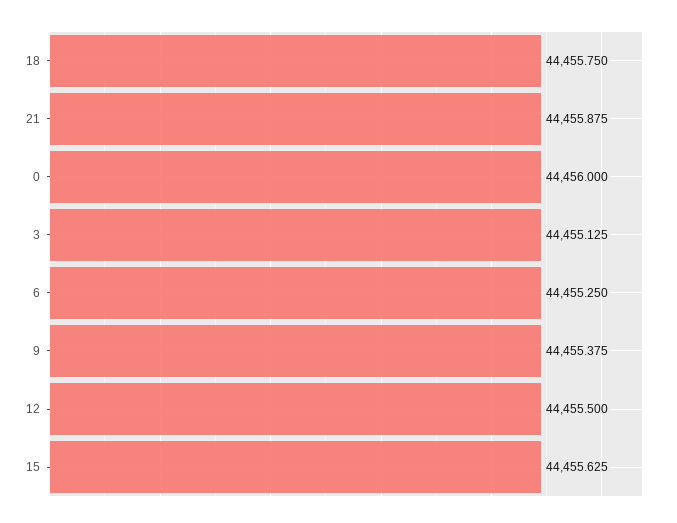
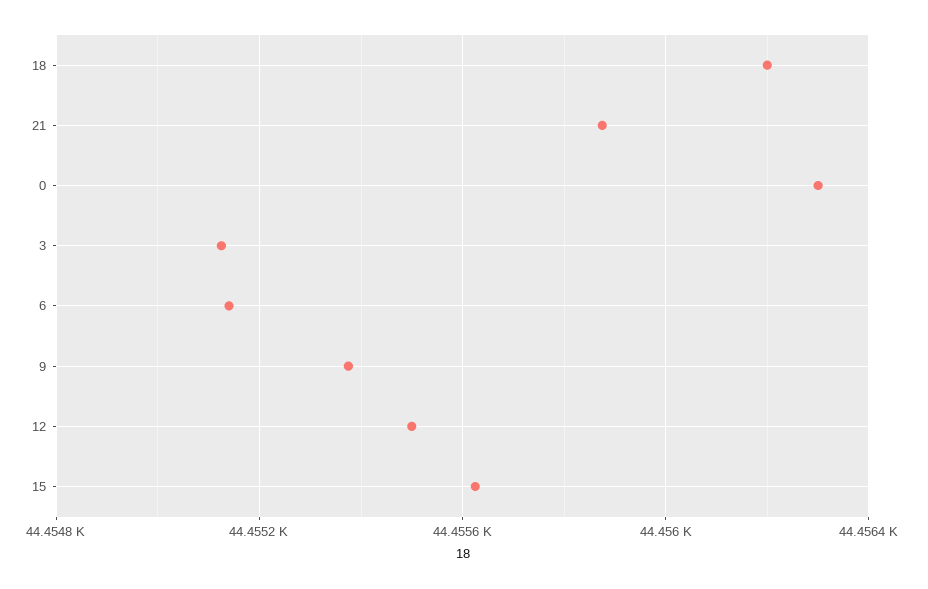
18: 44455.75 -> 44456.2
0: 44456 -> 44456.3
6: 44455.25 -> 44455.15

